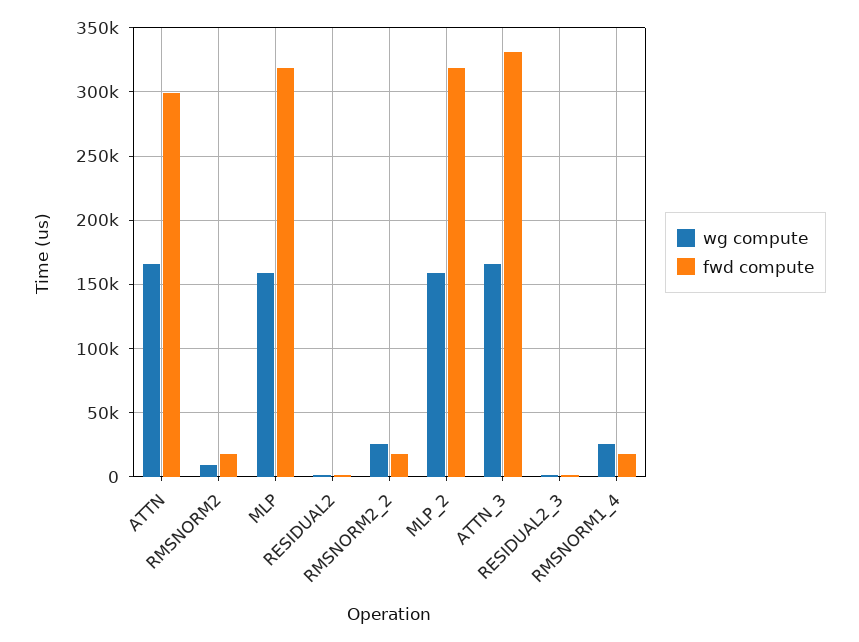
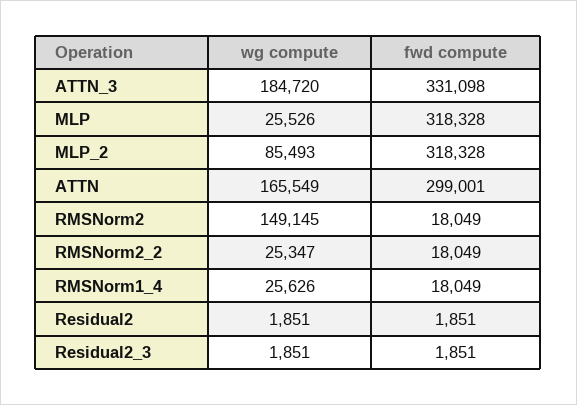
wg compute, RMSNORM2: 10000 -> 149145
wg compute, MLP: 160000 -> 25526
wg compute, MLP_2: 160000 -> 85493
wg compute, ATTN_3: 165000 -> 184720

